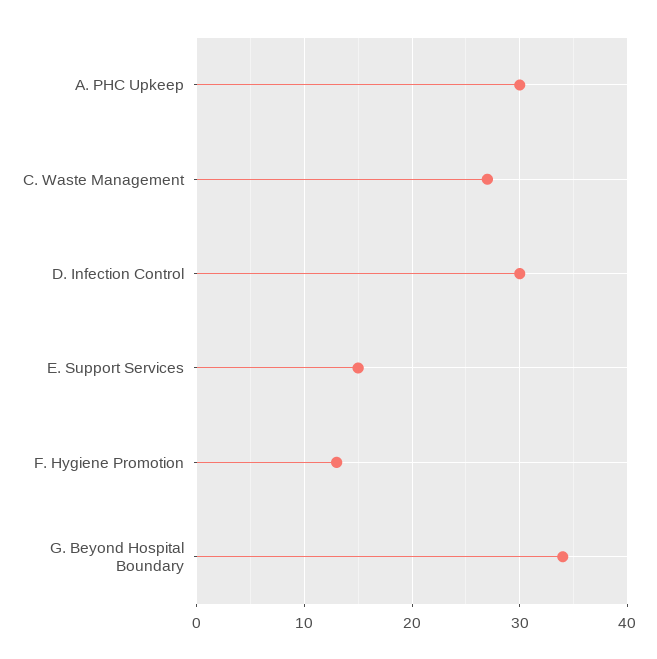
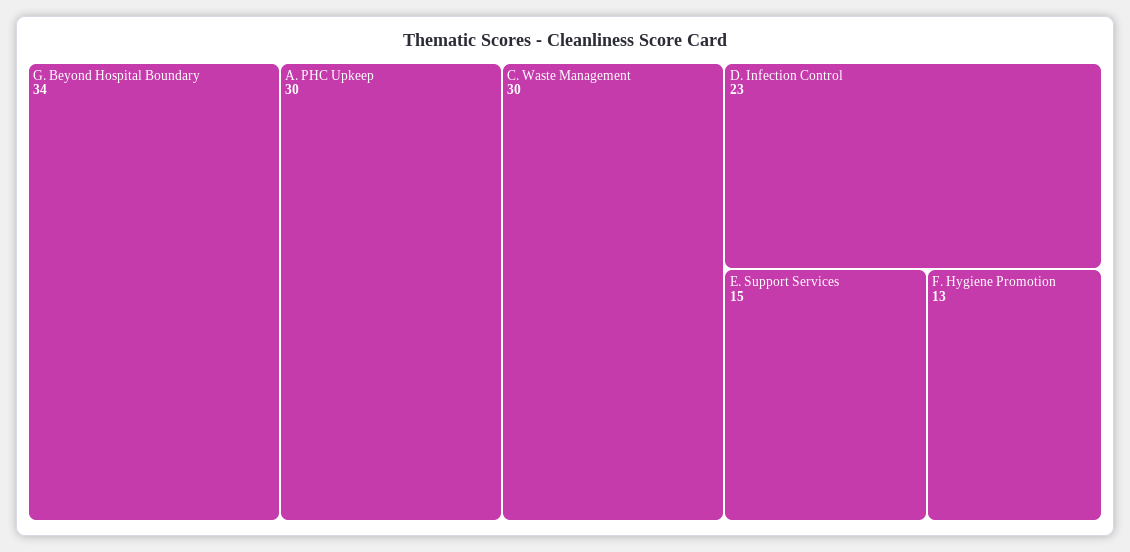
C. Waste Management: 27 -> 30
D. Infection Control: 30 -> 23

